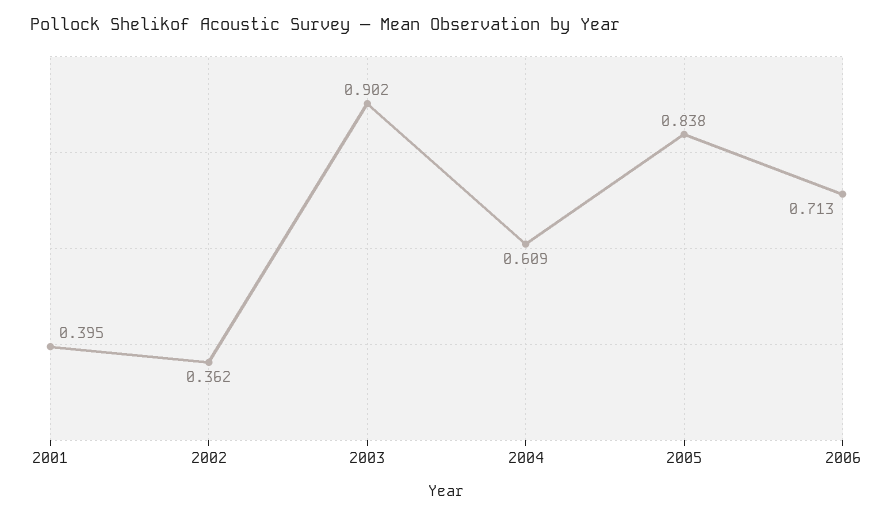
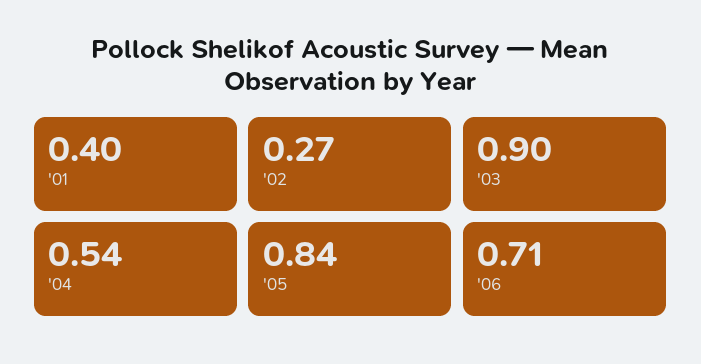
2002: 0.362 -> 0.27
2004: 0.609 -> 0.54

